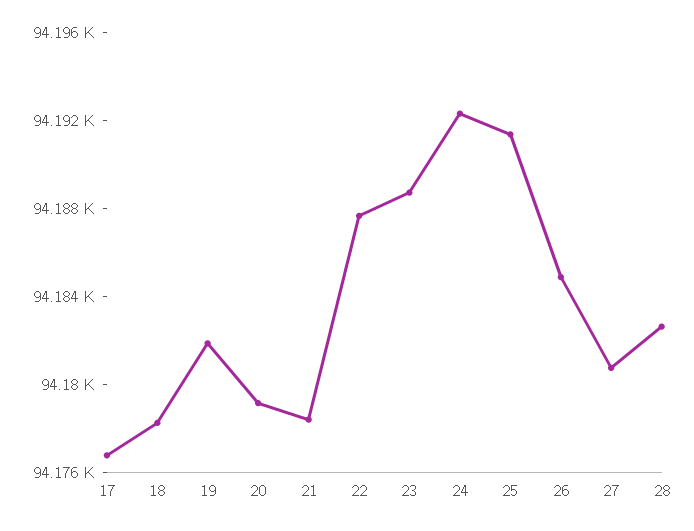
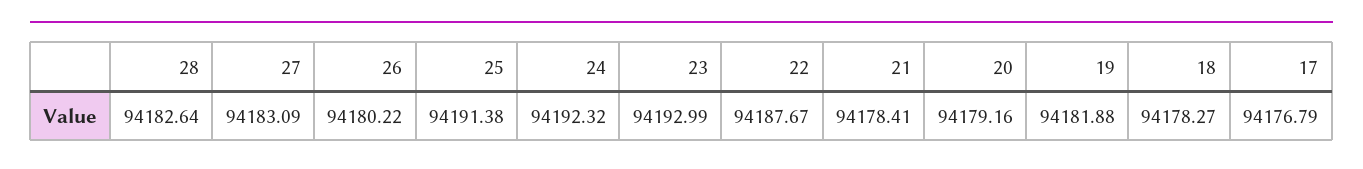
23: 94189 -> 94192.99
26: 94185 -> 94180.22
27: 94181 -> 94183.09

